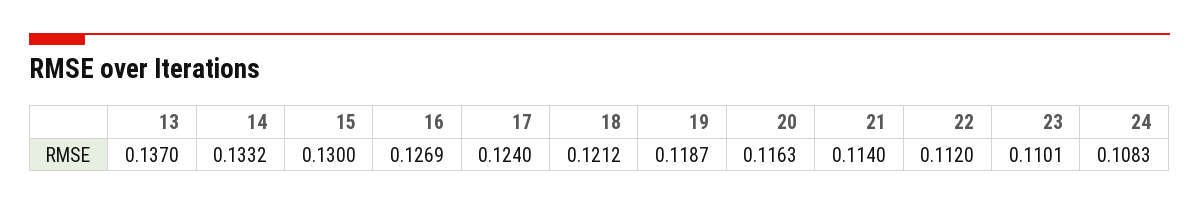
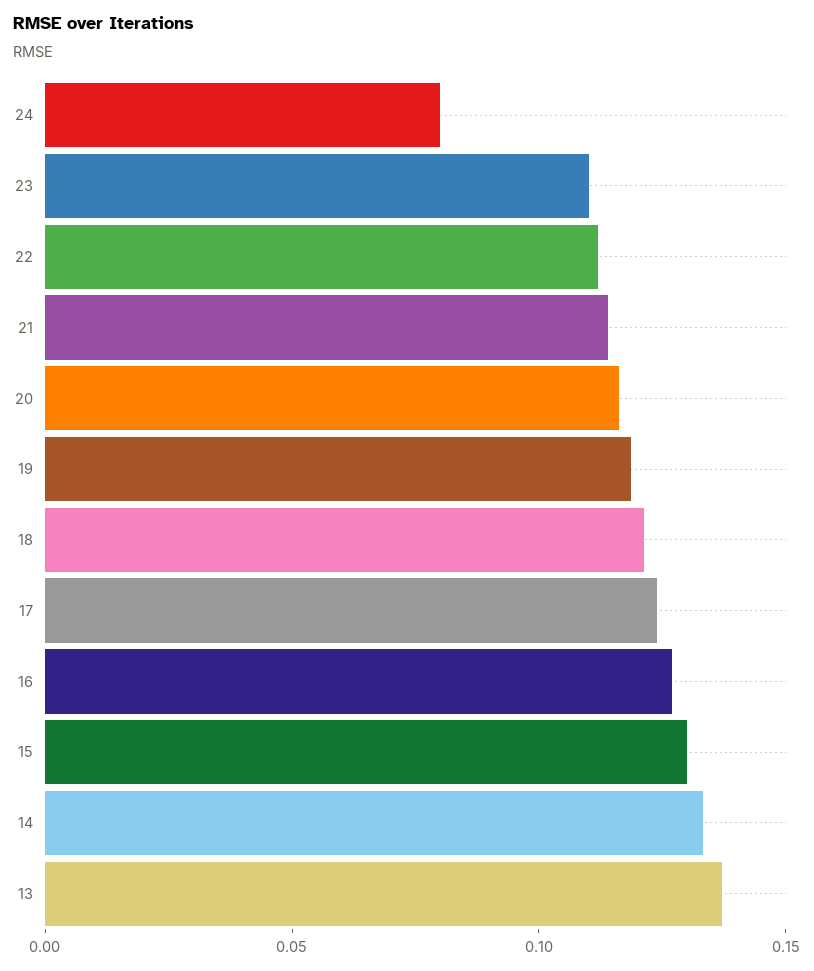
24: 0.1083 -> 0.08

